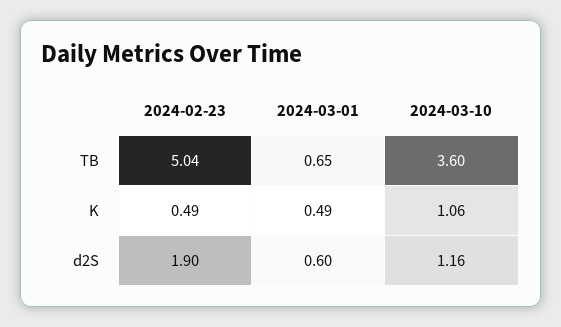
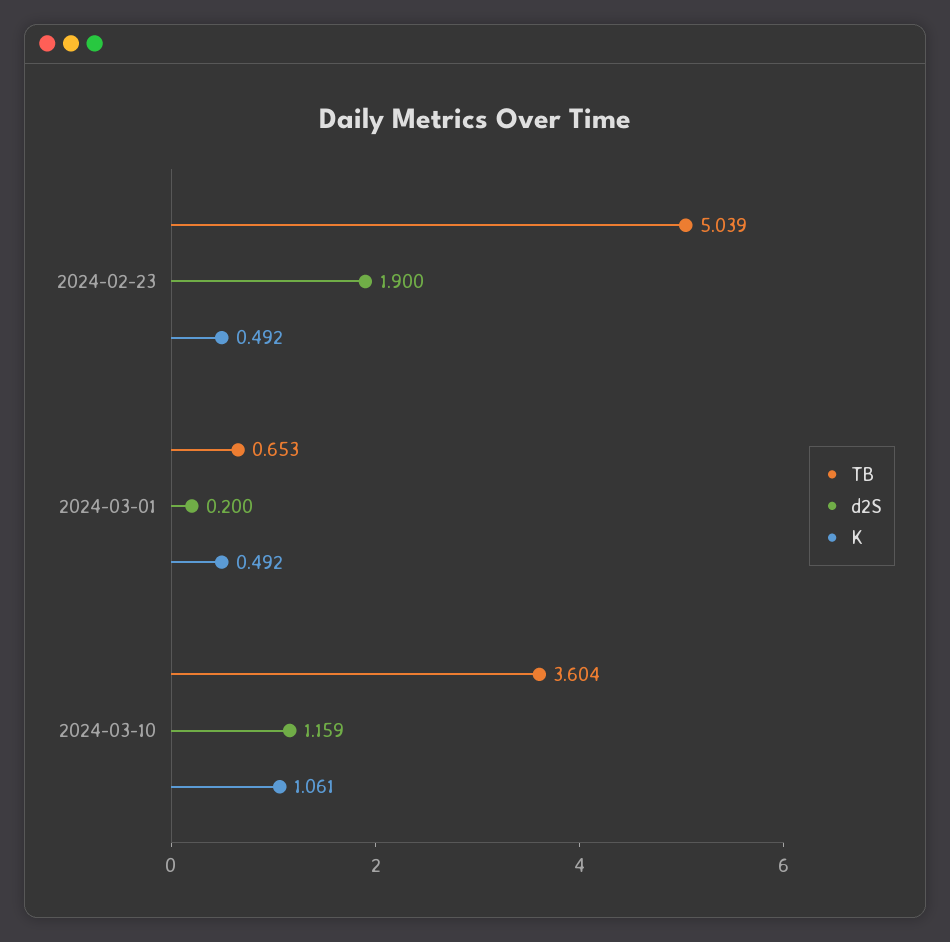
d2S, 2024-03-01: 0.6 -> 0.2

